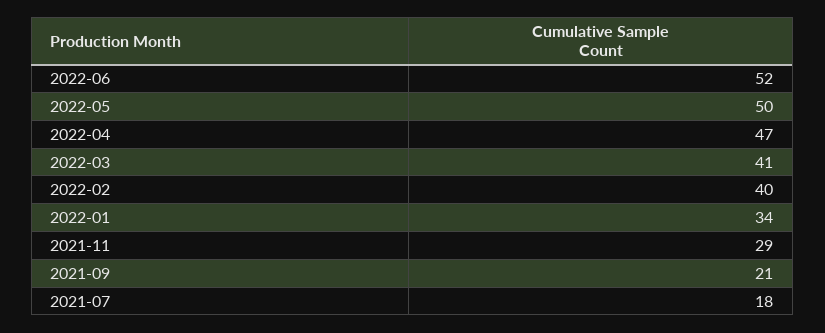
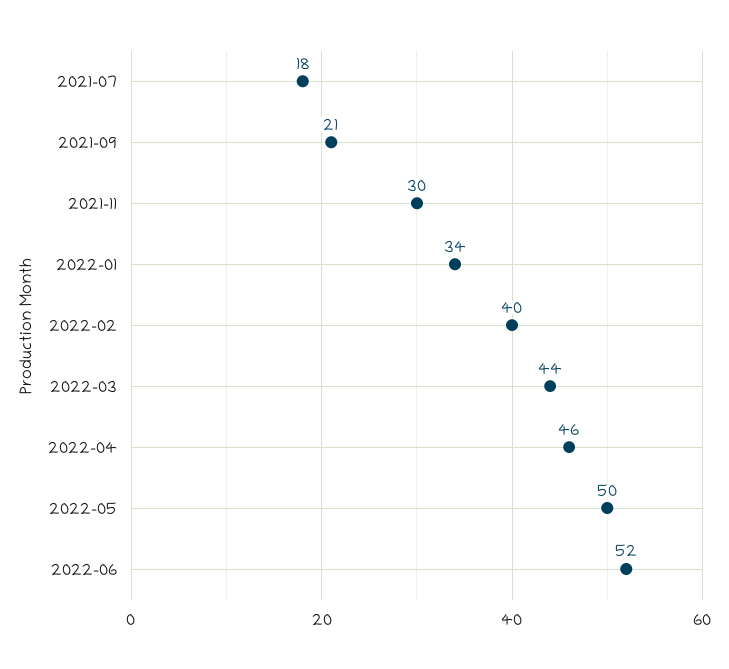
2022-04: 47 -> 46
2022-03: 41 -> 44
2021-11: 29 -> 30

